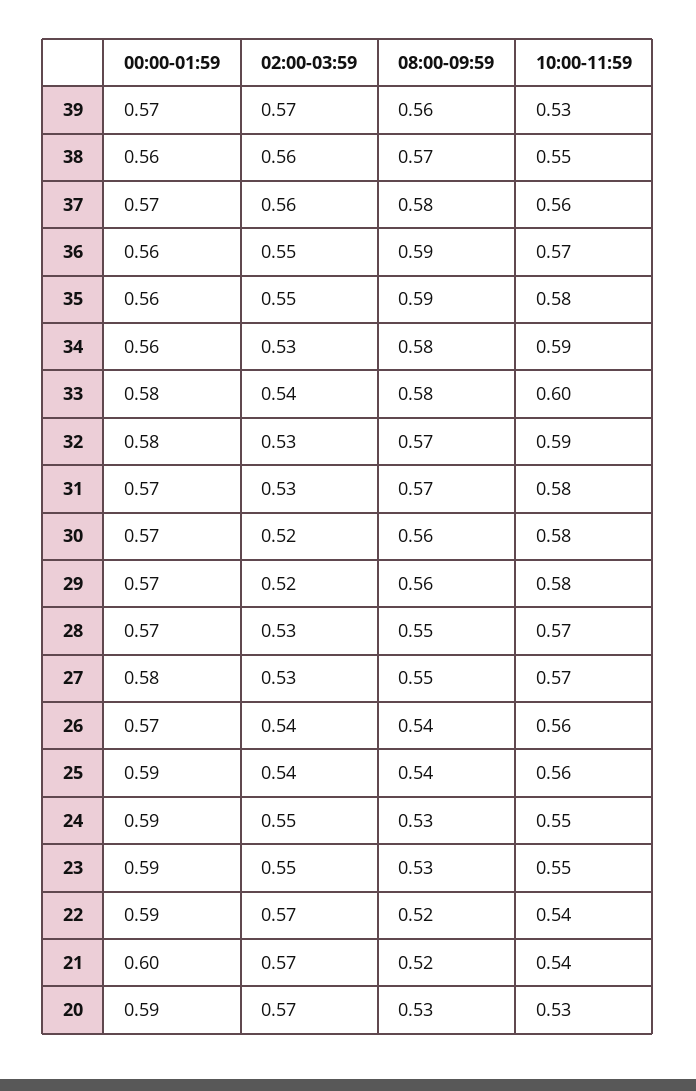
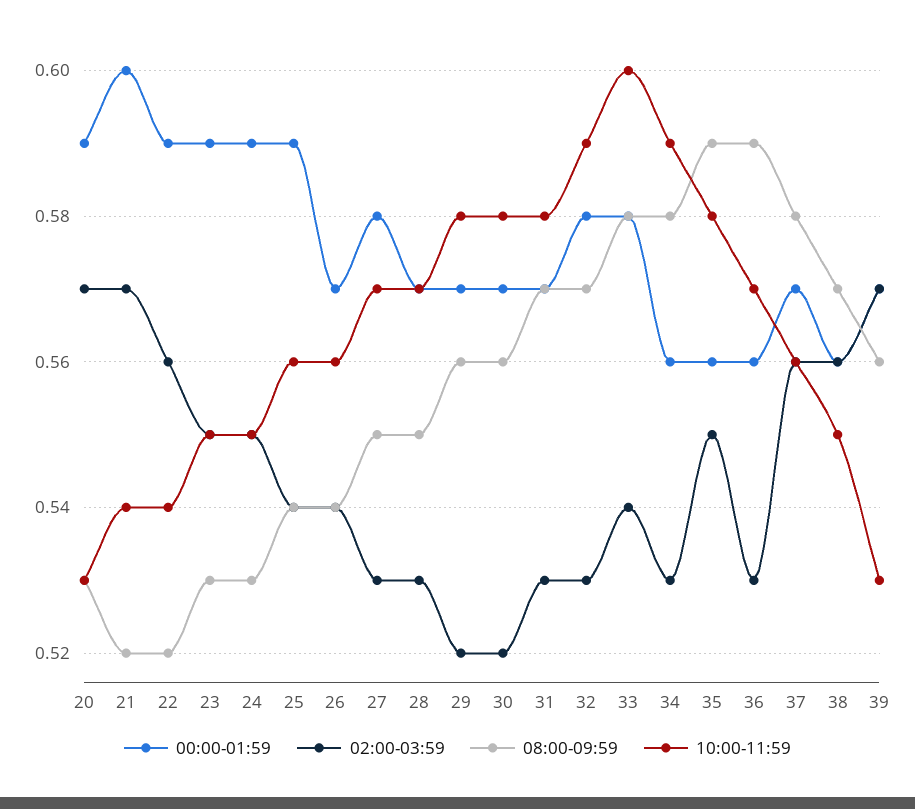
02:00-03:59, 36: 0.55 -> 0.53
02:00-03:59, 22: 0.57 -> 0.56

